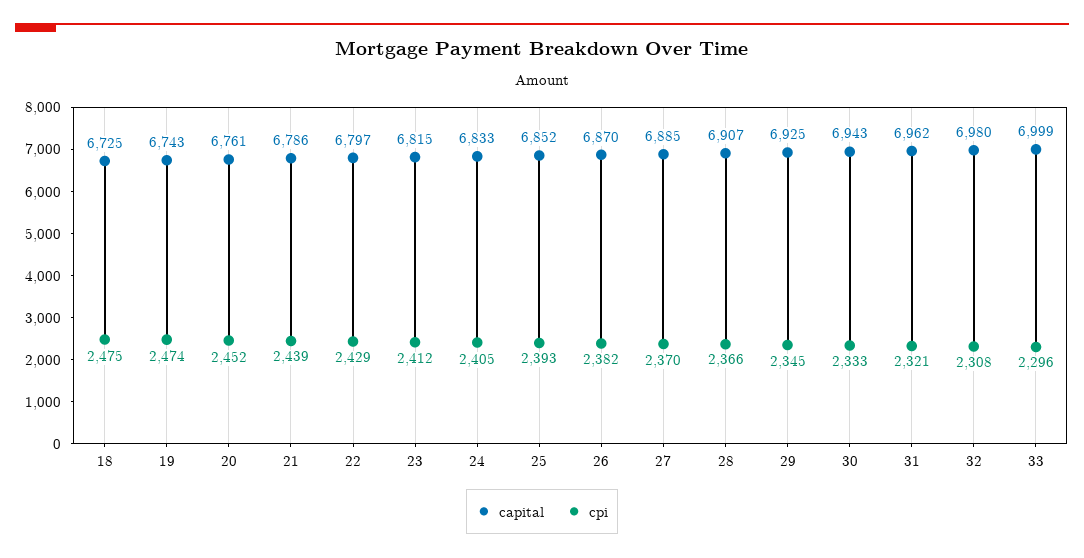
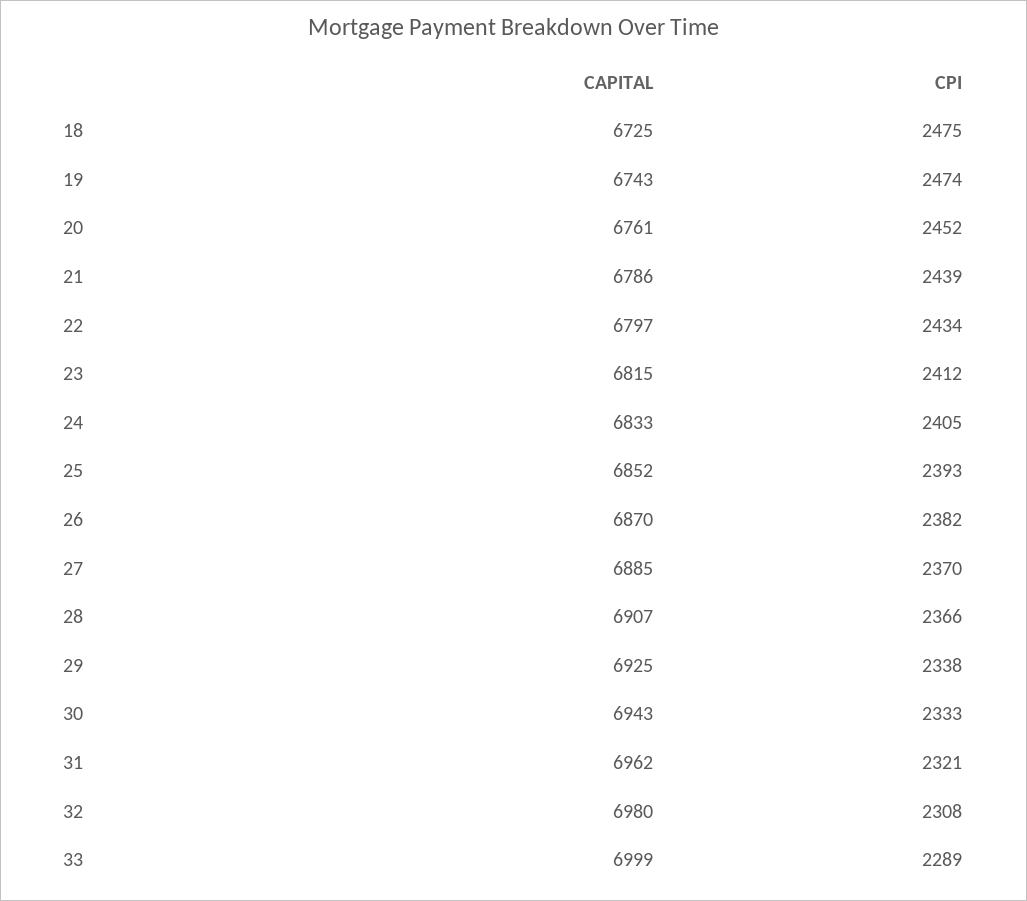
cpi, 22: 2429 -> 2434
cpi, 29: 2345 -> 2338
cpi, 33: 2296 -> 2289

